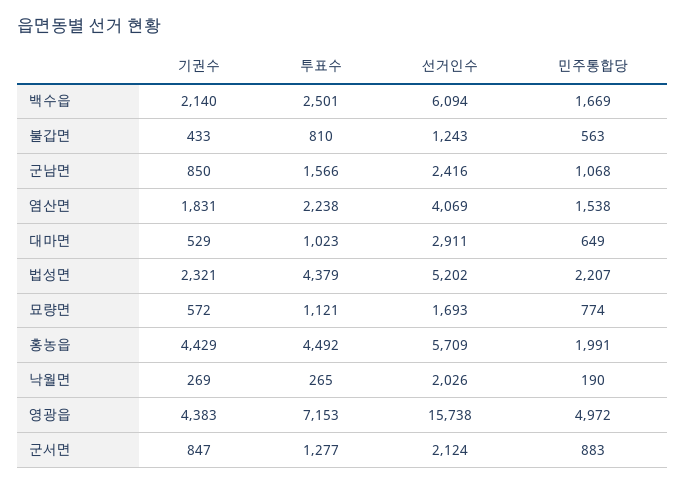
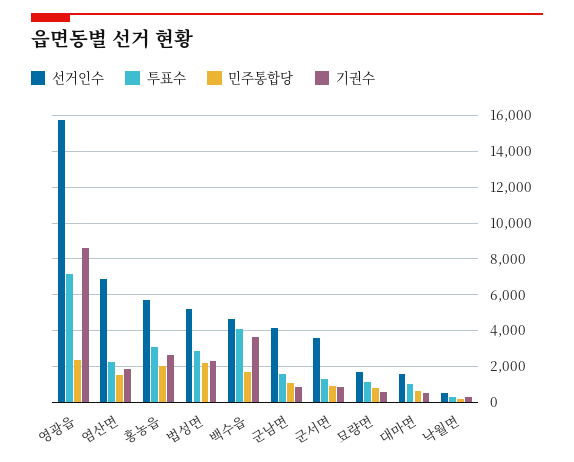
기권수, 백수읍: 2140 -> 3500
투표수, 백수읍: 2501 -> 4000
선거인수, 백수읍: 6094 -> 4500
기권수, 불갑면: 433 -> none
투표수, 불갑면: 810 -> none
선거인수, 불갑면: 1243 -> none
민주통합당, 불갑면: 563 -> none
선거인수, 군남면: 2416 -> 4000
선거인수, 염산면: 4069 -> 7000
선거인수, 대마면: 2911 -> 1500
투표수, 법성면: 4379 -> 3000
기권수, 홍농읍: 4429 -> 2500
투표수, 홍농읍: 4492 -> 3000
선거인수, 낙월면: 2026 -> 500
기권수, 영광읍: 4383 -> 8500
민주통합당, 영광읍: 4972 -> 2500
선거인수, 군서면: 2124 -> 3500

